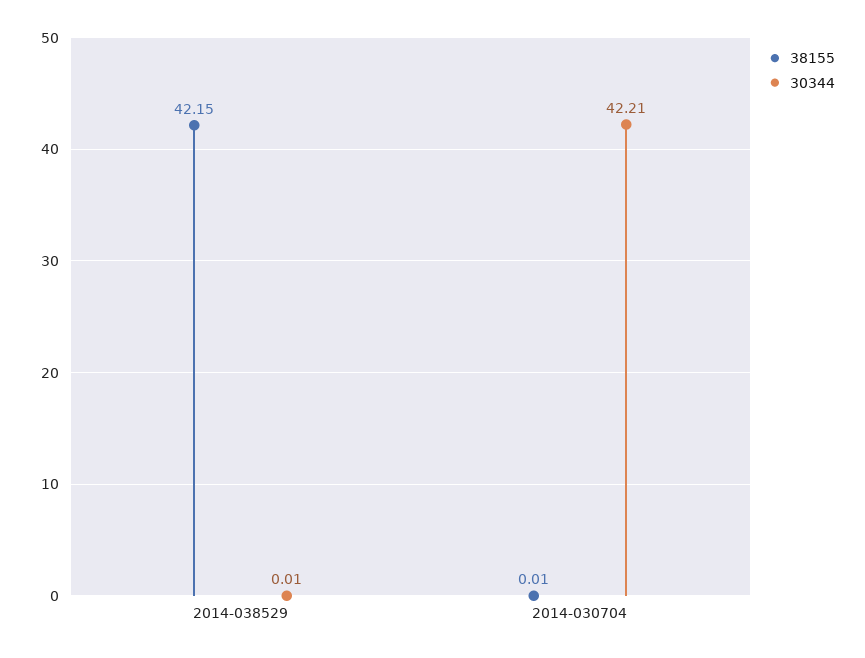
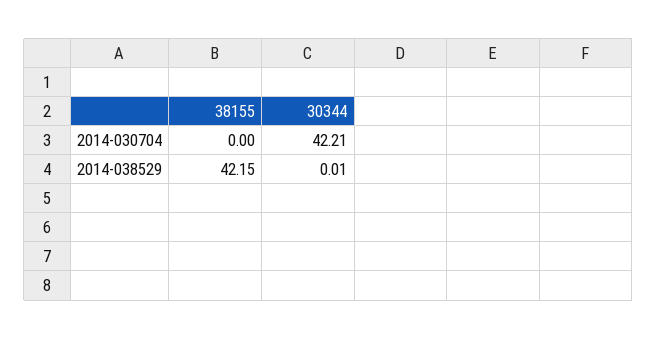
38155, 2014-030704: 0.01 -> 0

